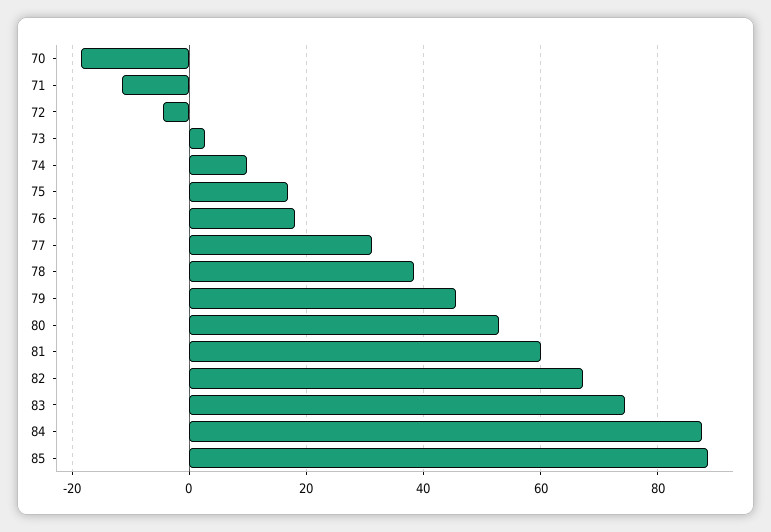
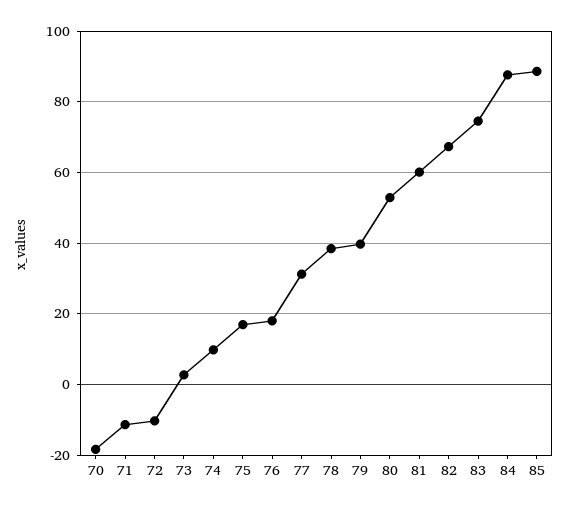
72: -4 -> -10
79: 46 -> 40

